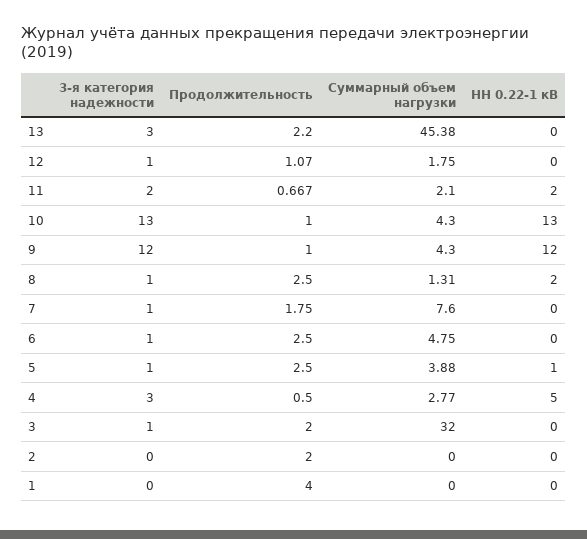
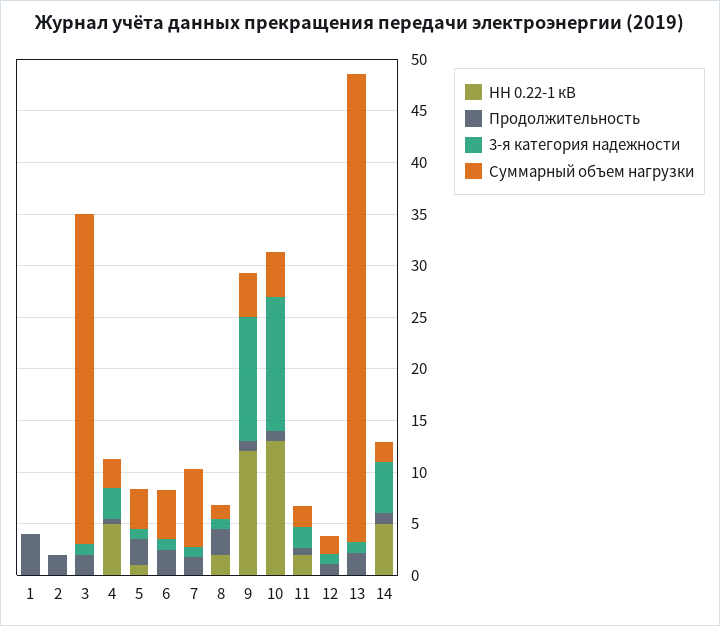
3-я категория надежности, 13: 3 -> 1
НН 0.22-1 кВ, 14: none -> 5
Продолжительность, 14: none -> 1
3-я категория надежности, 14: none -> 5
Суммарный объем нагрузки, 14: none -> 2

